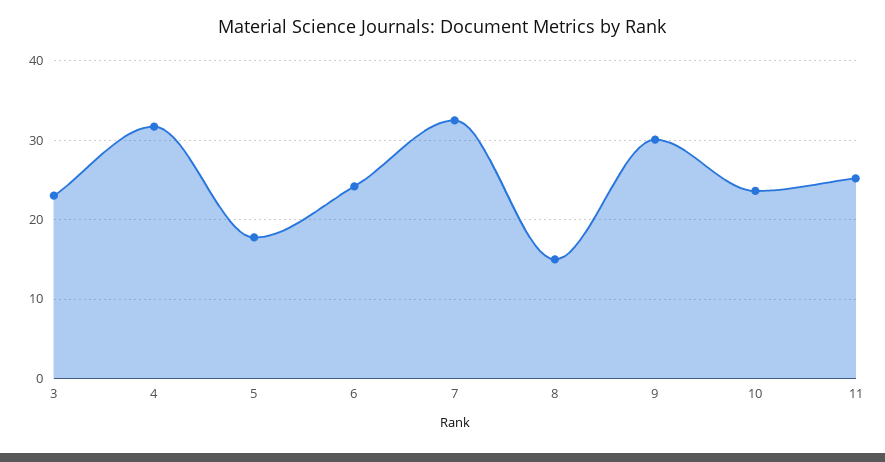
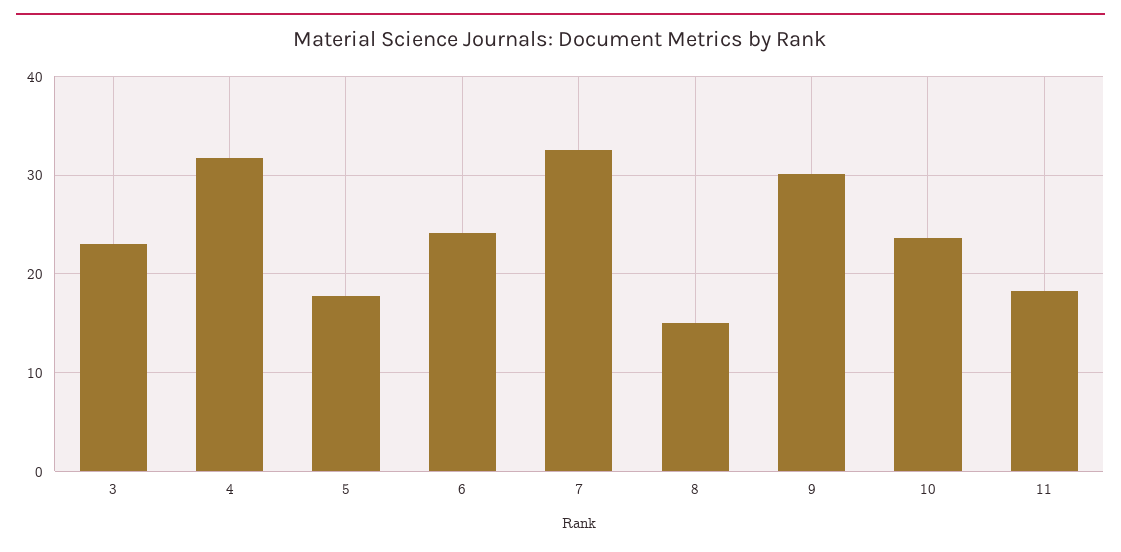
11: 25 -> 18

